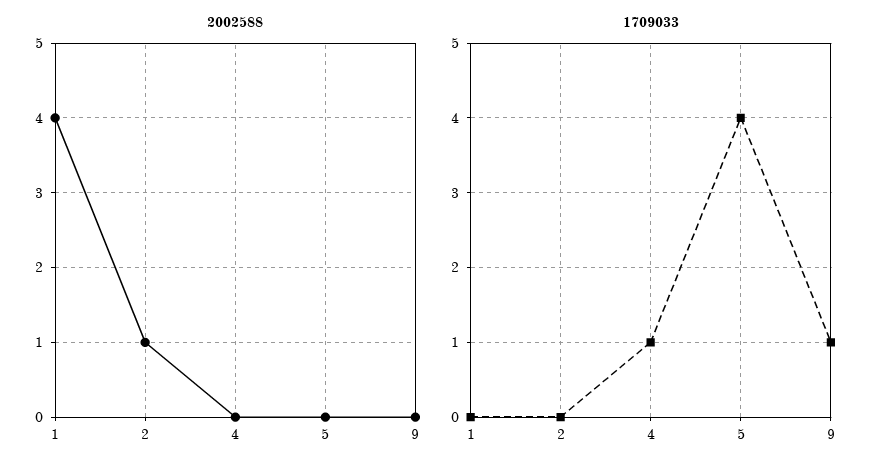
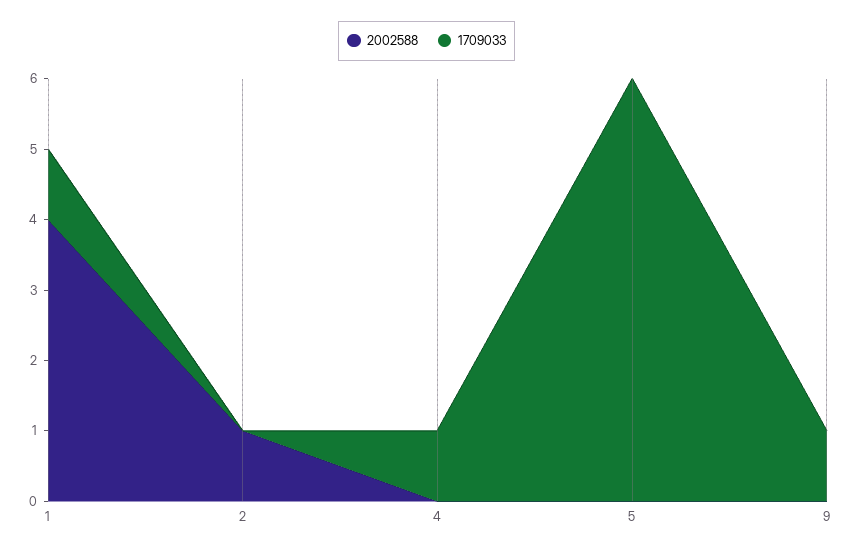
1709033, 1: 0 -> 1
1709033, 5: 4 -> 6

